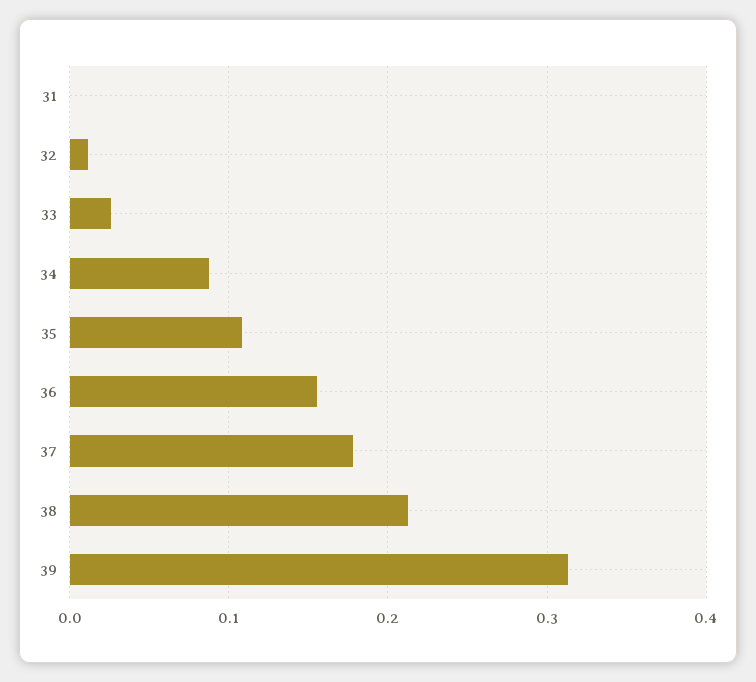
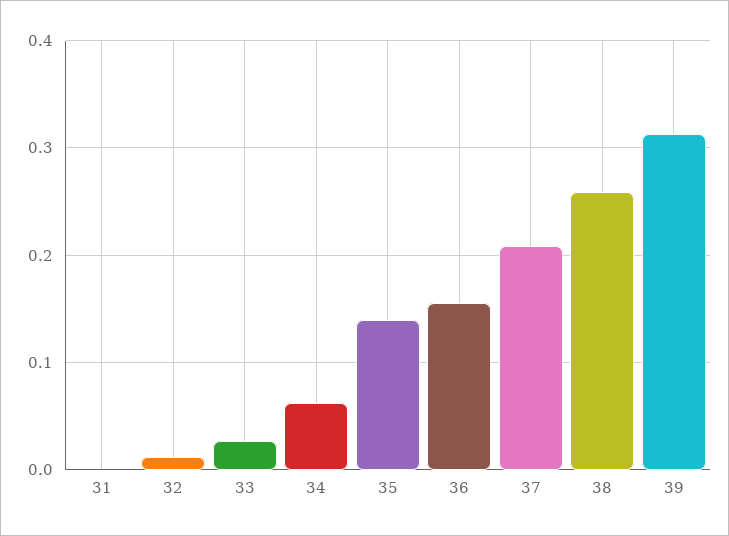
34: 0.09 -> 0.06
35: 0.11 -> 0.14
37: 0.18 -> 0.21
38: 0.21 -> 0.26

